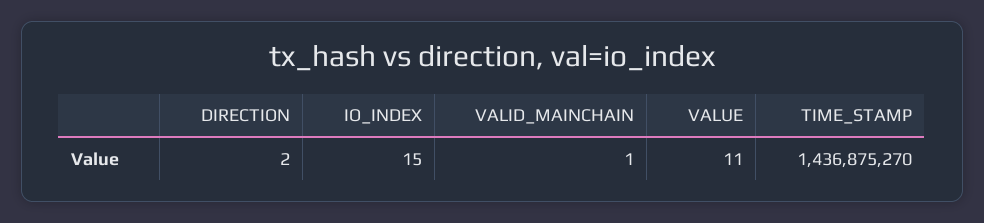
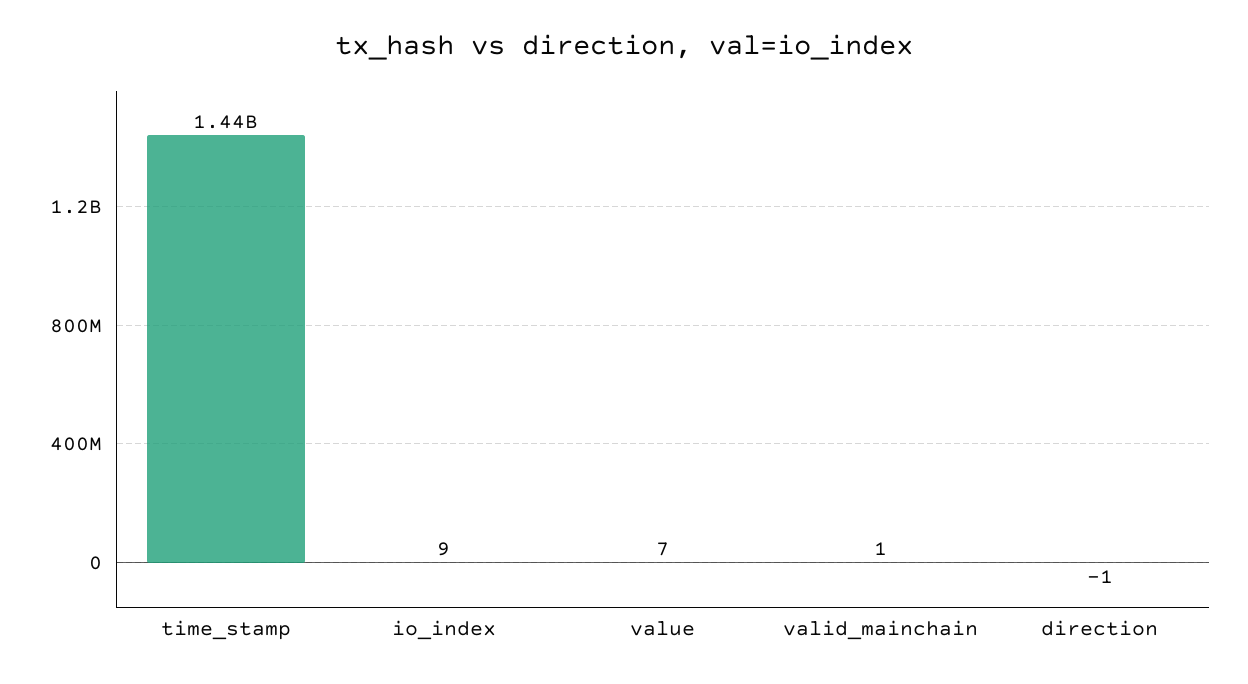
DIRECTION: 2 -> -1
IO_INDEX: 15 -> 9
VALUE: 11 -> 7

